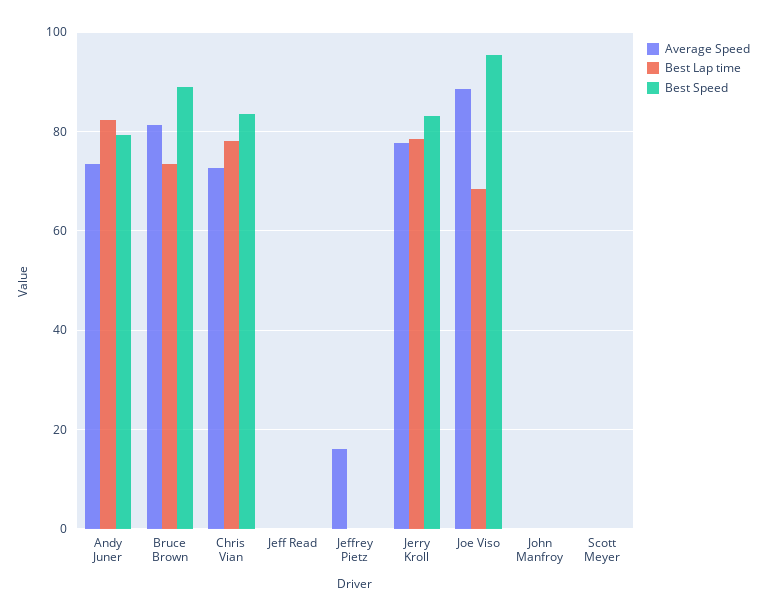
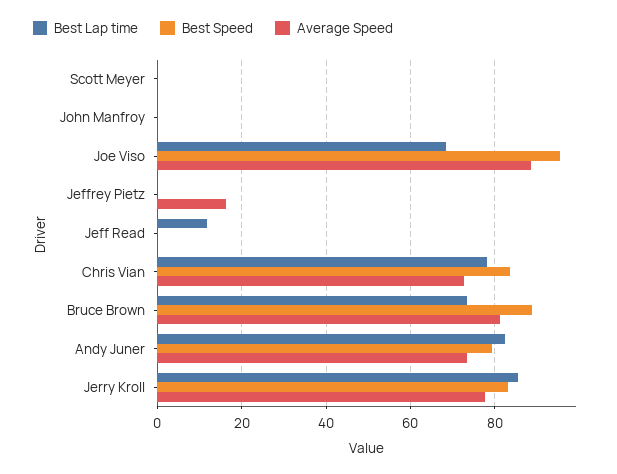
Best Lap time, Jeff Read: 0 -> 12
Best Lap time, Jerry Kroll: 78 -> 86

